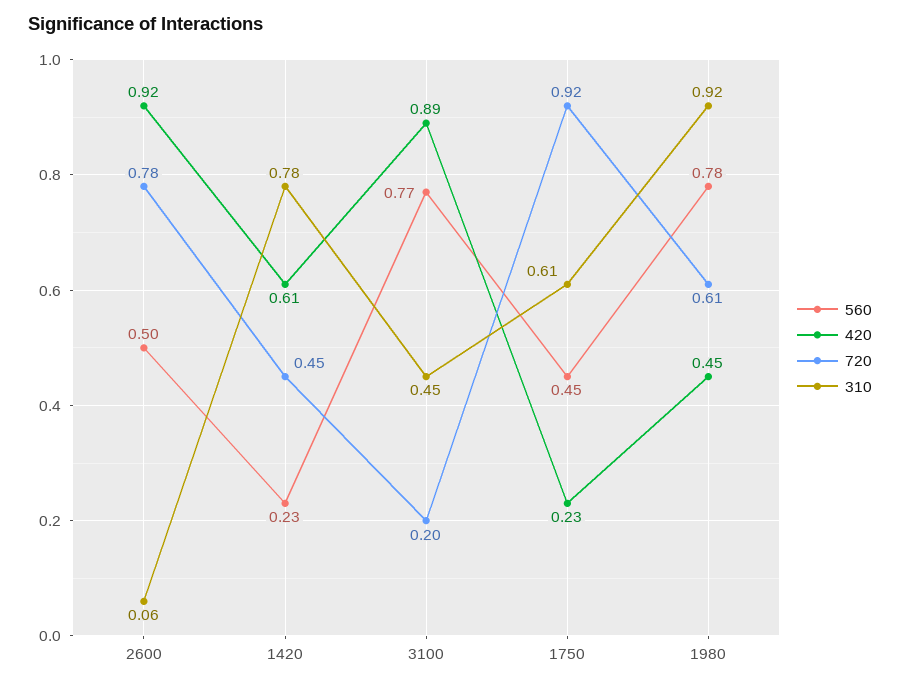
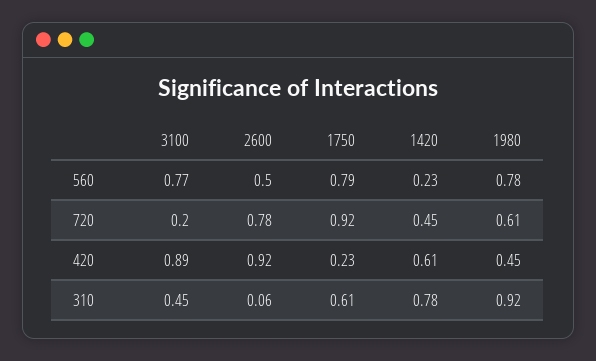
560, 1750: 0.45 -> 0.79

